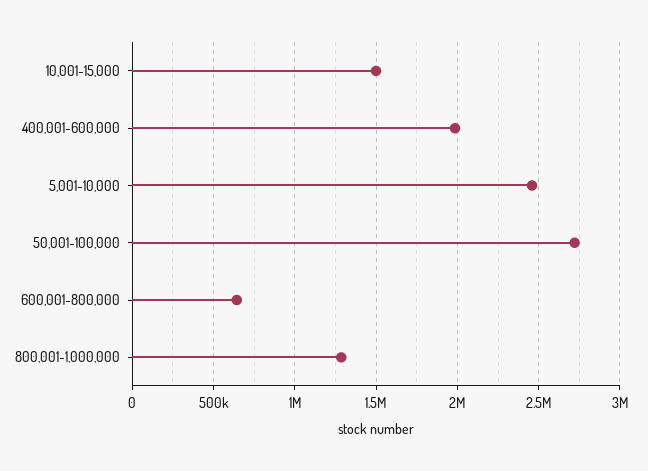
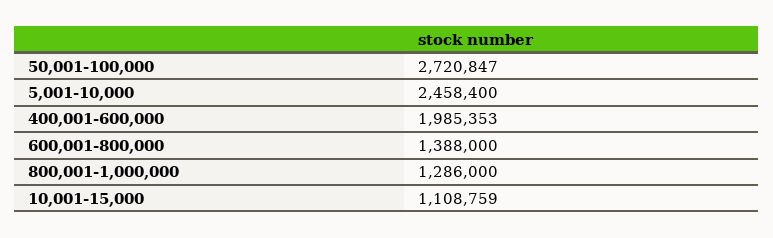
10,001-15,000: 1500000 -> 1108759
600,001-800,000: 650000 -> 1388000

